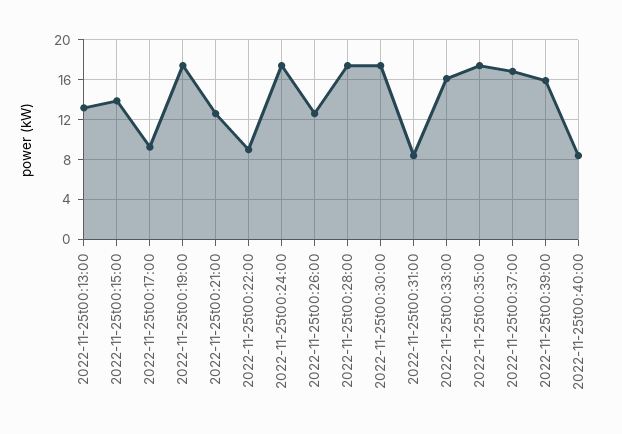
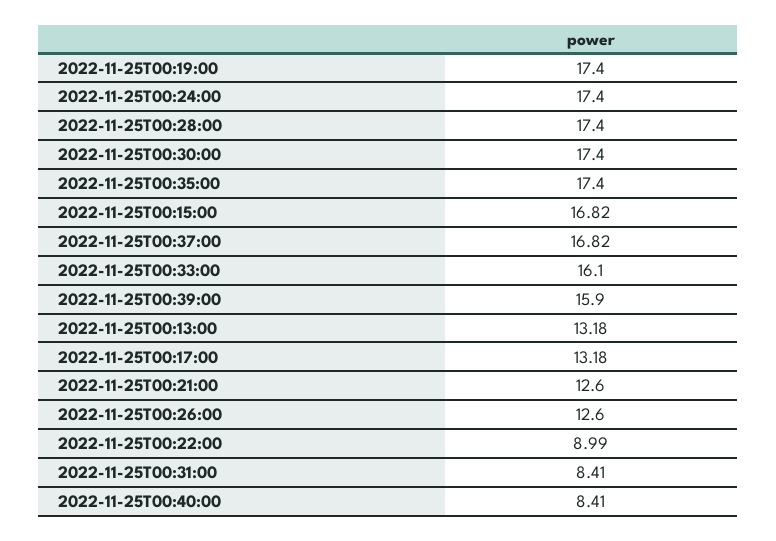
2022-11-25t00:15:00: 14 -> 16.82
2022-11-25t00:17:00: 9 -> 13.18

